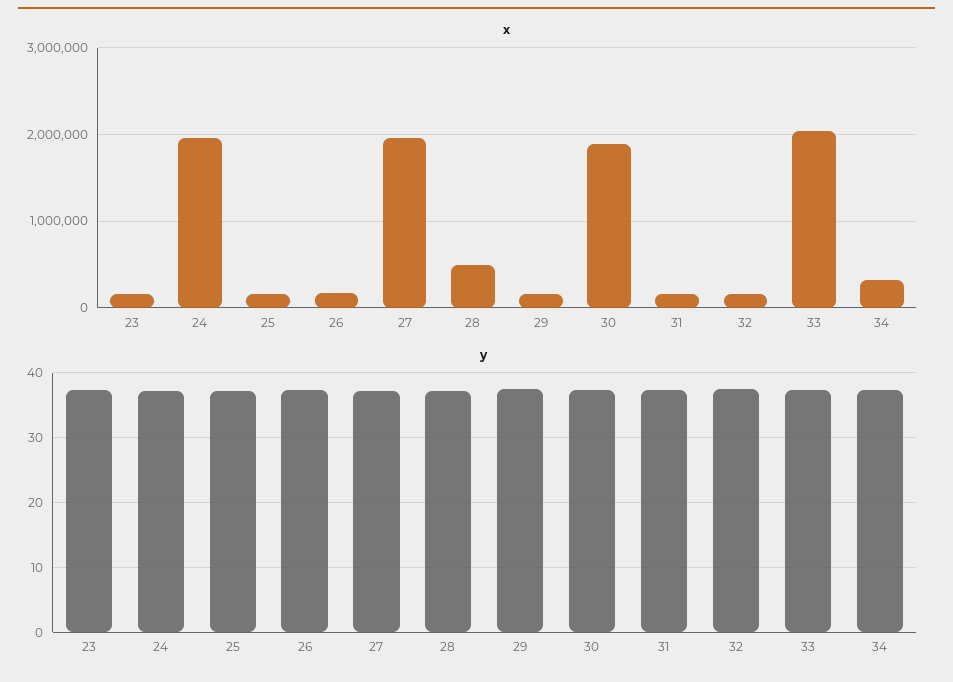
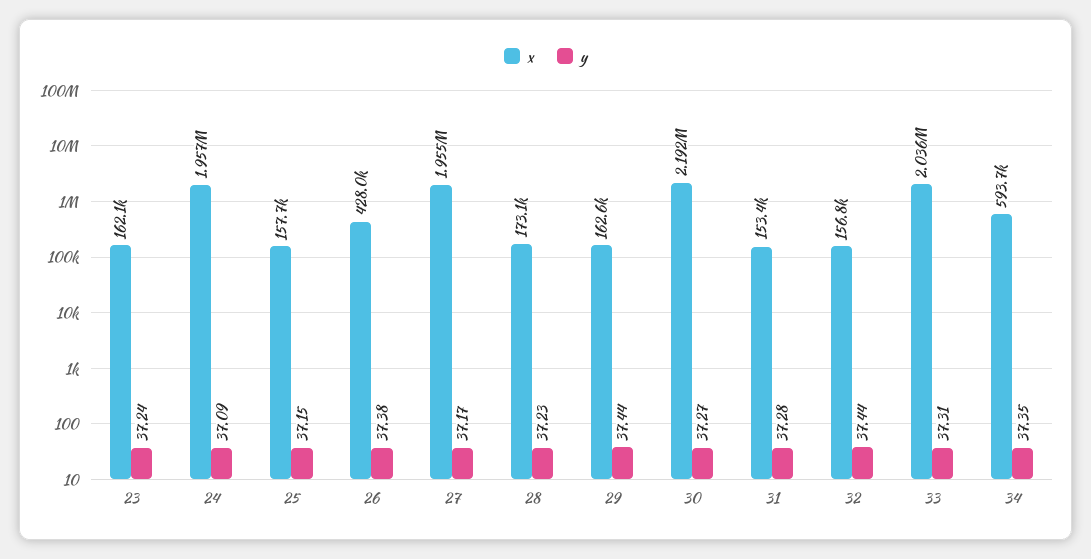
x, 26: 200000 -> 428000
x, 28: 500000 -> 173100
x, 30: 1900000 -> 2192000
x, 34: 300000 -> 593700

